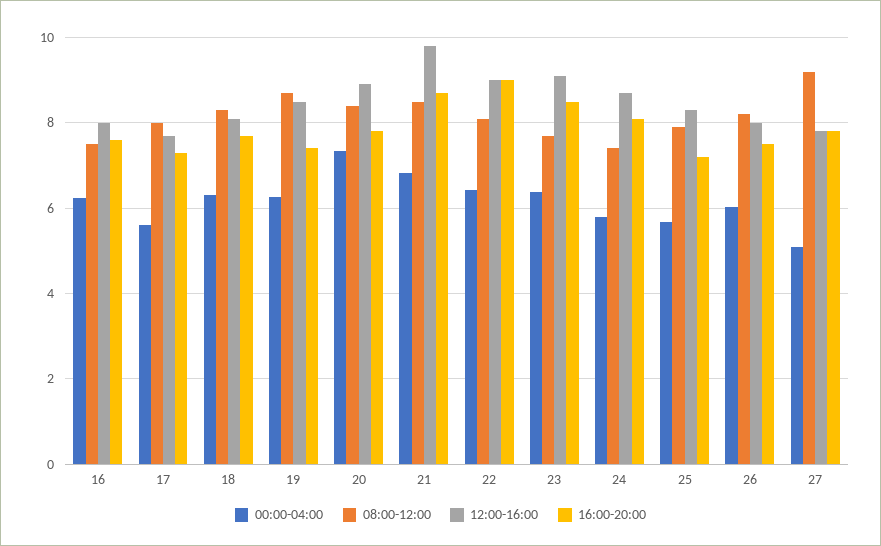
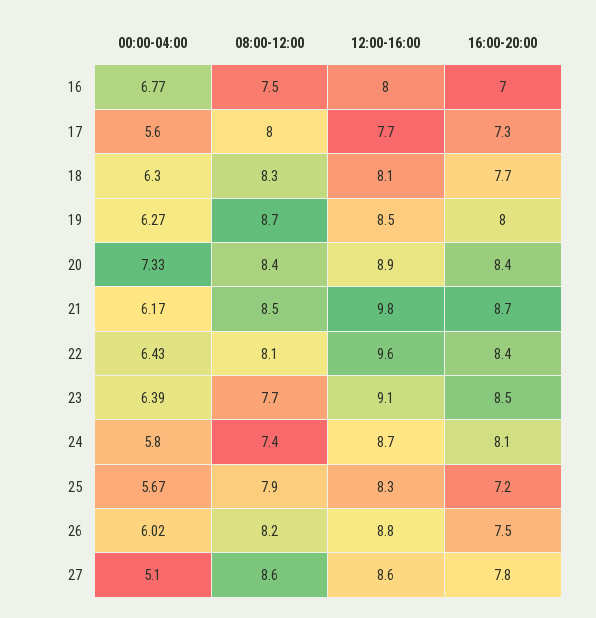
00:00-04:00, 16: 6.2 -> 6.77
16:00-20:00, 16: 7.6 -> 7
16:00-20:00, 19: 7.4 -> 8
16:00-20:00, 20: 7.8 -> 8.4
00:00-04:00, 21: 6.8 -> 6.17
12:00-16:00, 22: 9 -> 9.6
16:00-20:00, 22: 9 -> 8.4
12:00-16:00, 26: 8 -> 8.8
08:00-12:00, 27: 9.2 -> 8.6
12:00-16:00, 27: 7.8 -> 8.6

